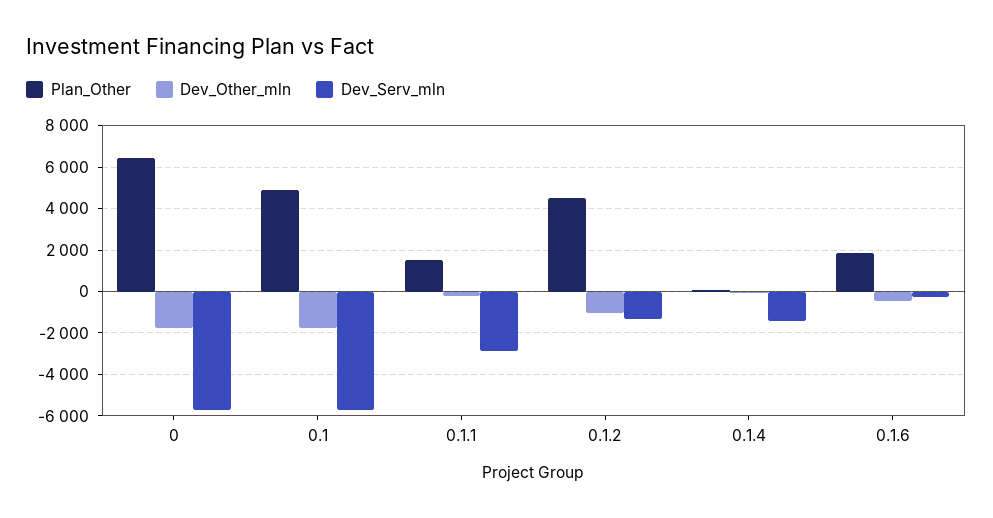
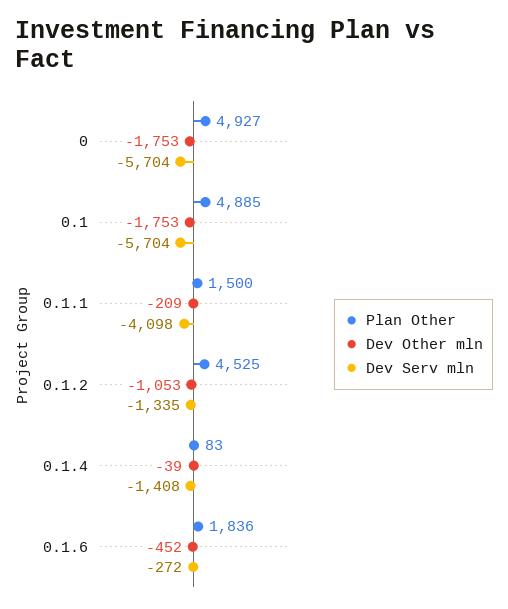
Plan_Other, 0: 6500 -> 4927
Dev_Serv_mln, 0.1.1: -3000 -> -4098

